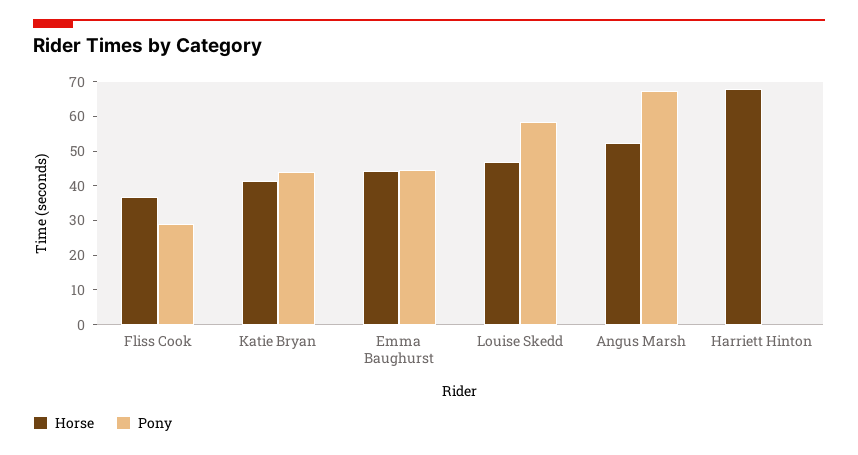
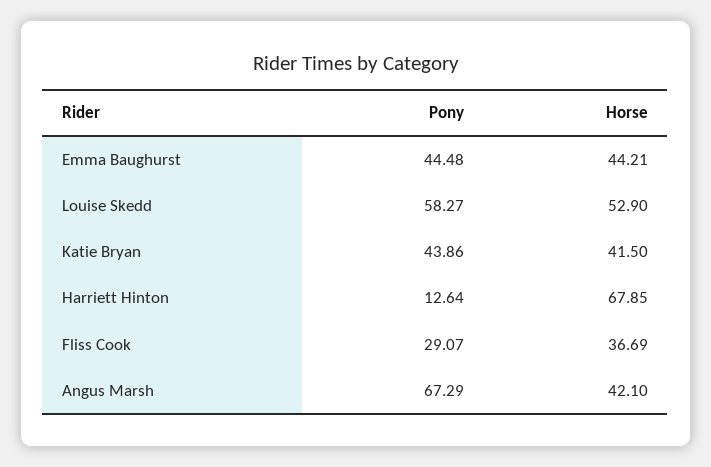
Horse, Louise Skedd: 47.5 -> 52.9
Horse, Angus Marsh: 52.5 -> 42.1
Pony, Harriett Hinton: 0 -> 12.64

